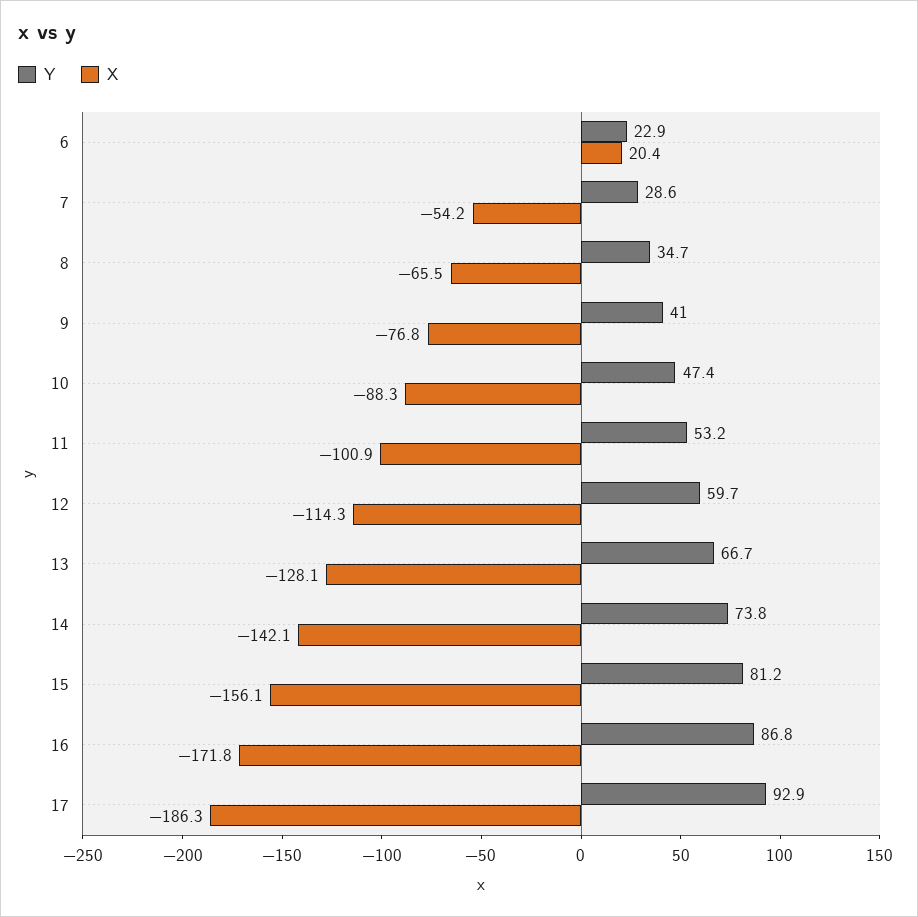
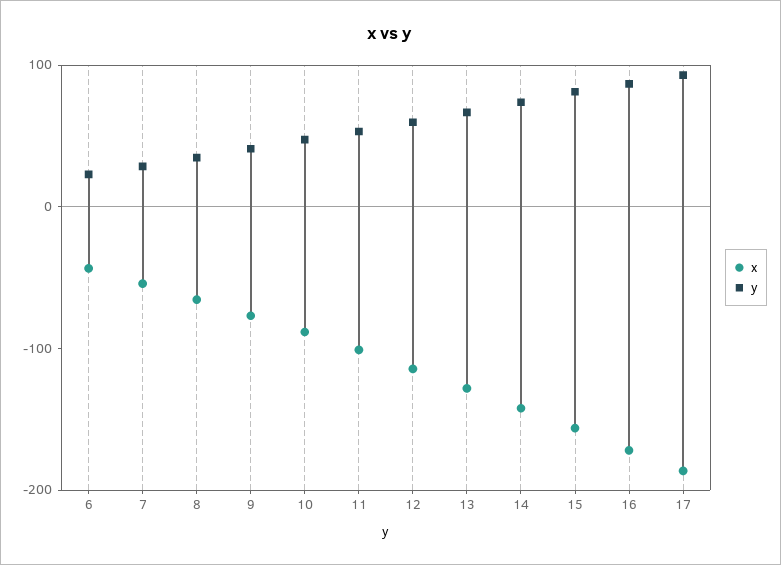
X, 6: 20.4 -> -40

